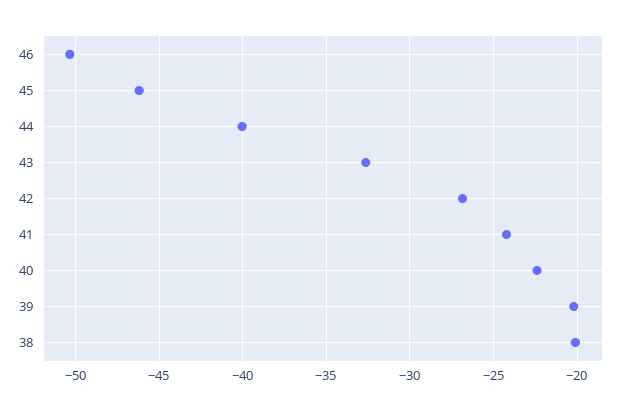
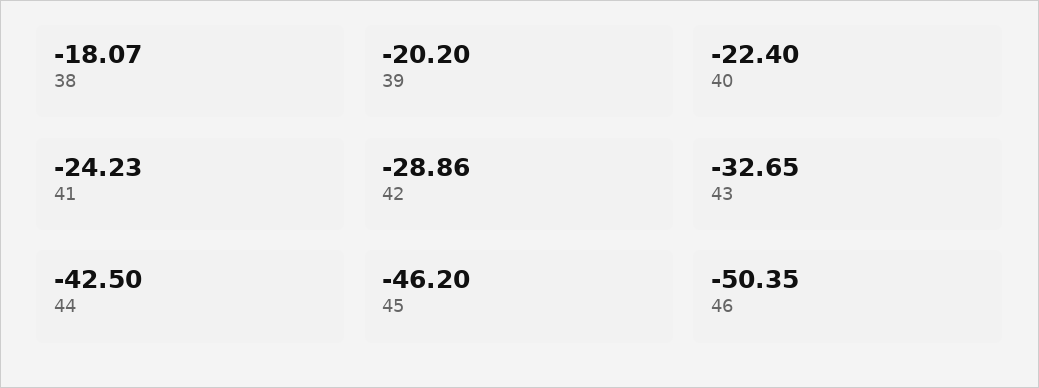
44: -40 -> -42.5
42: -27 -> -28.86
38: -20 -> -18.07

